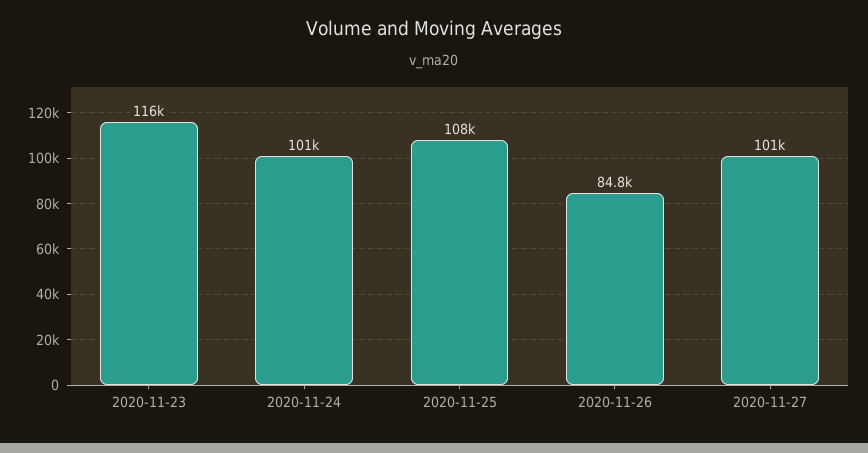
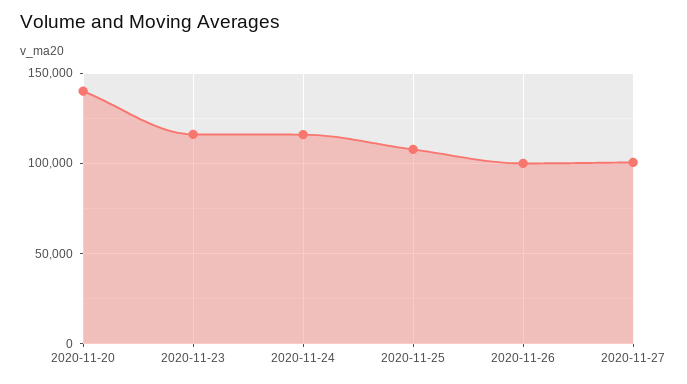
2020-11-24: 101000 -> 115000
2020-11-26: 84800 -> 100000
2020-11-20: none -> 140000

